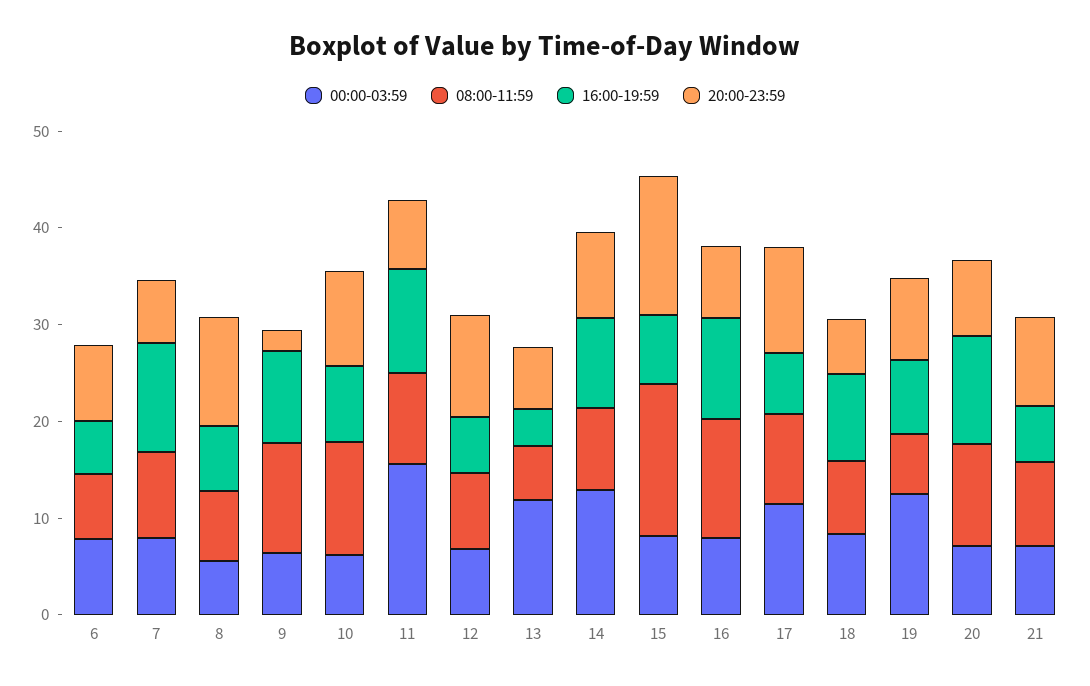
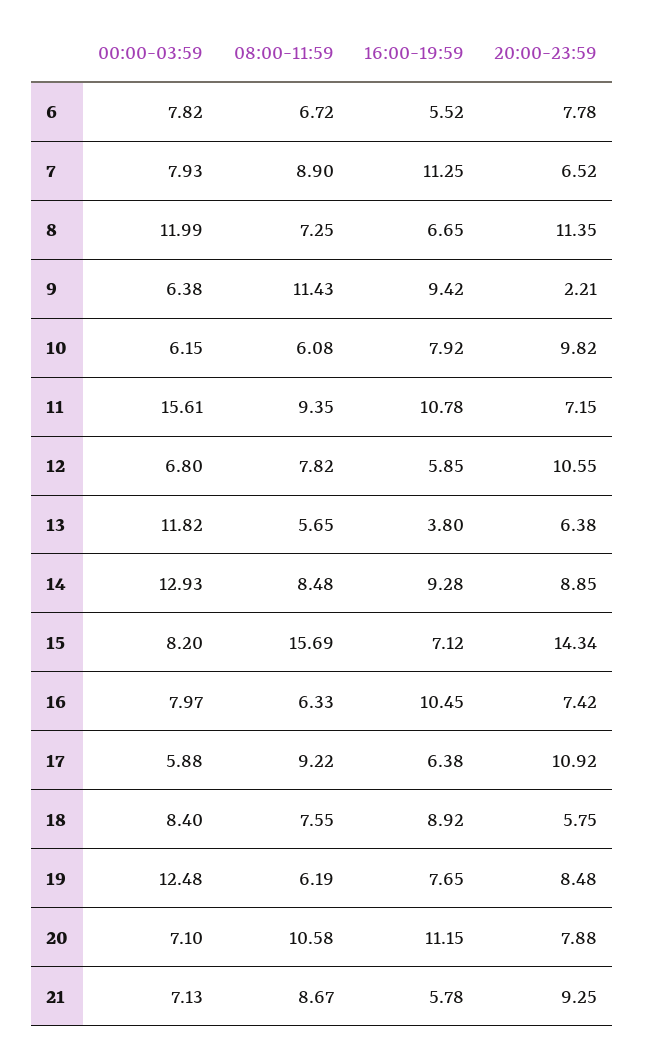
00:00-03:59, 8: 6 -> 11.99
08:00-11:59, 10: 12 -> 6.08
08:00-11:59, 16: 12 -> 6.33
00:00-03:59, 17: 12 -> 5.88

